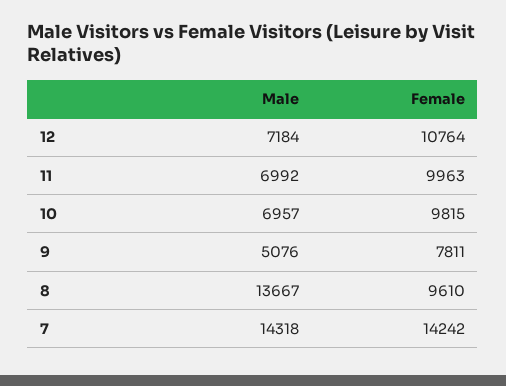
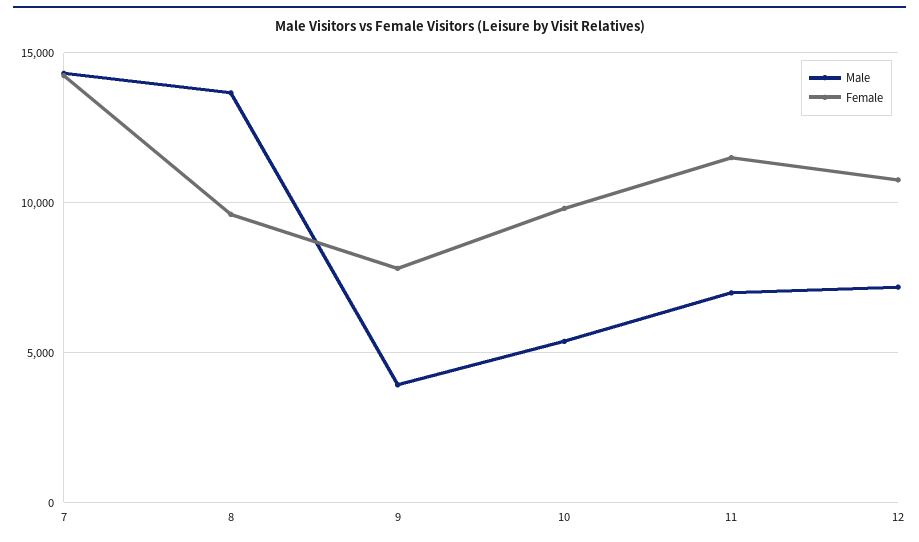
Female, 11: 9963 -> 11500
Male, 10: 6957 -> 5500
Male, 9: 5076 -> 4000

